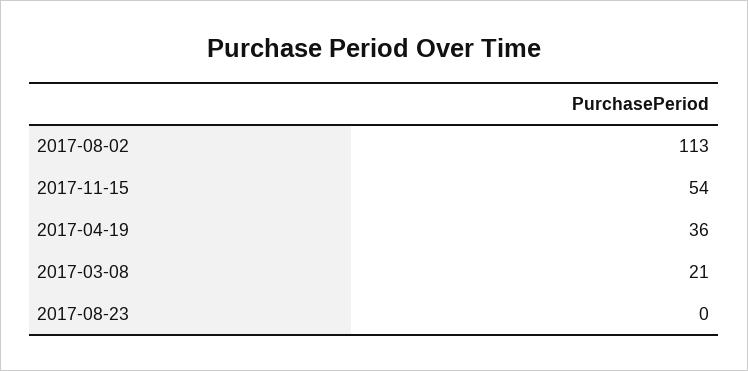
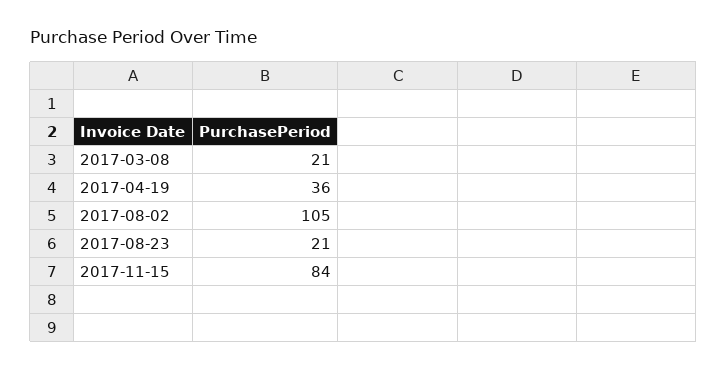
2017-08-02: 113 -> 105
2017-11-15: 54 -> 84
2017-08-23: 0 -> 21

